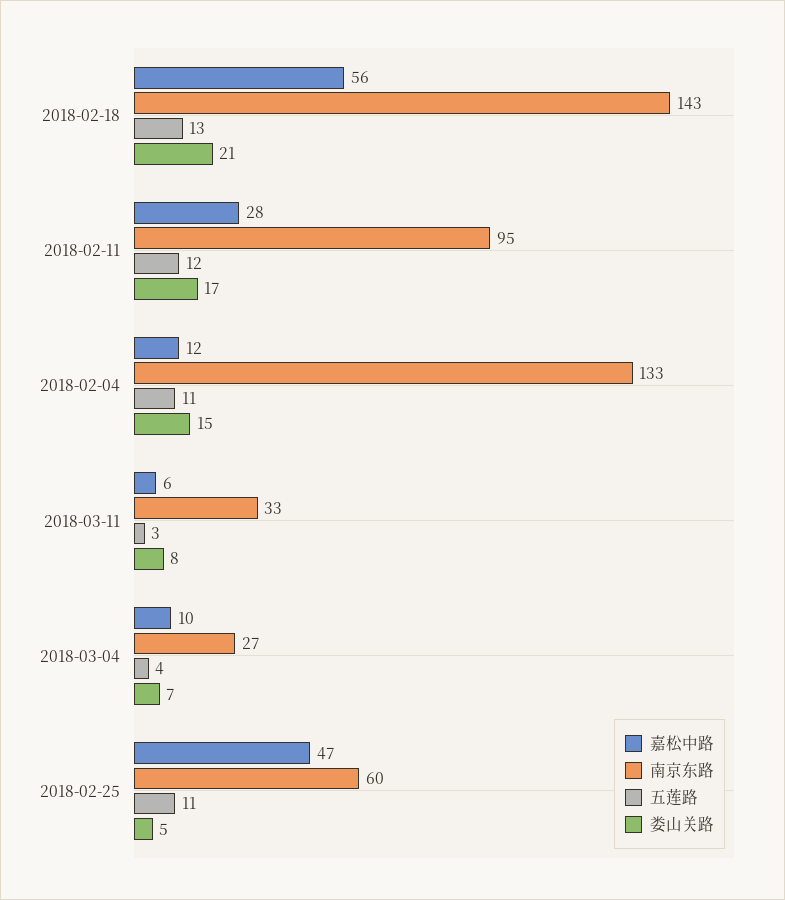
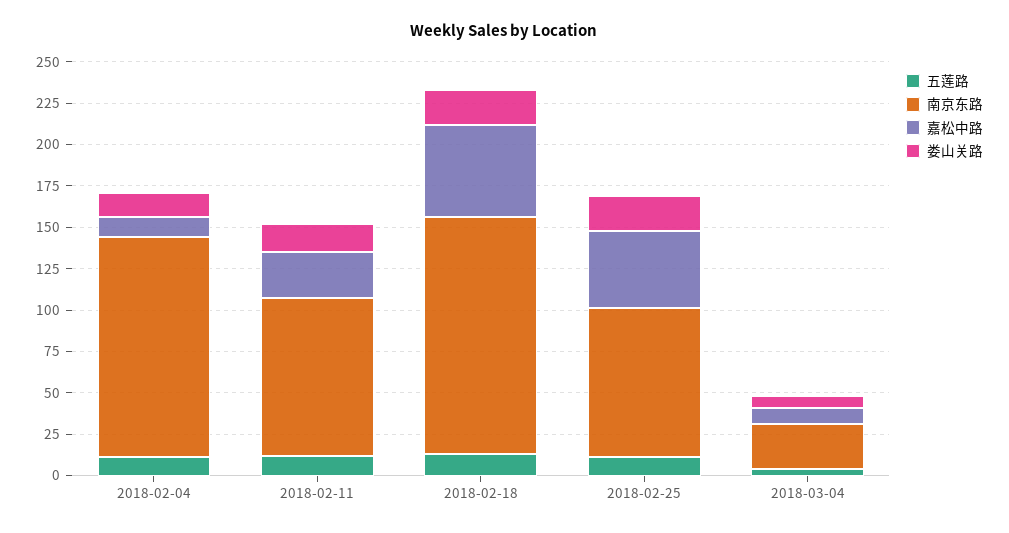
嘉松中路, 2018-03-11: 6 -> none
南京东路, 2018-03-11: 33 -> none
五莲路, 2018-03-11: 3 -> none
娄山关路, 2018-03-11: 8 -> none
南京东路, 2018-02-25: 60 -> 90
娄山关路, 2018-02-25: 5 -> 20

